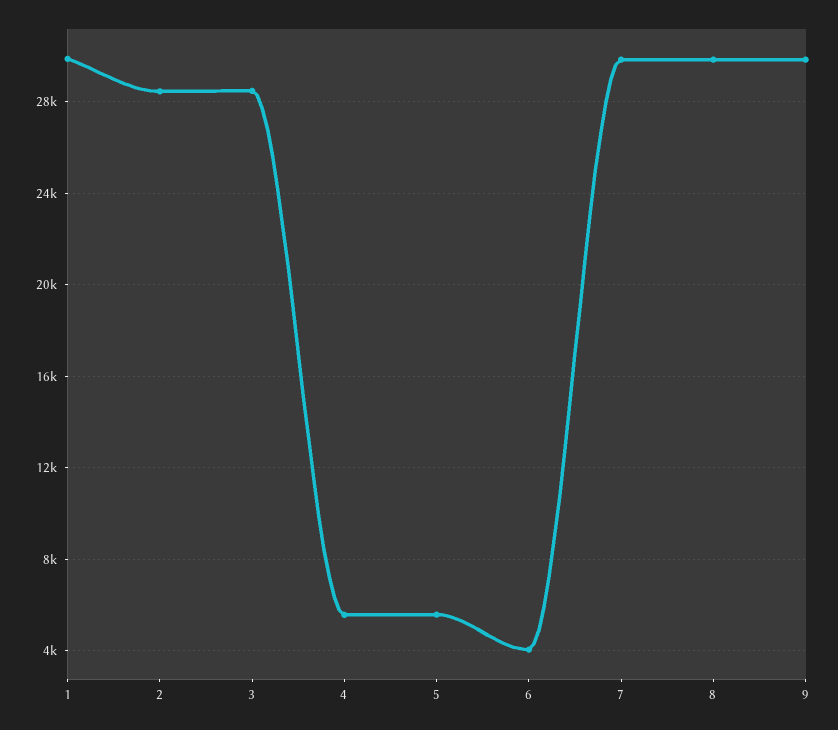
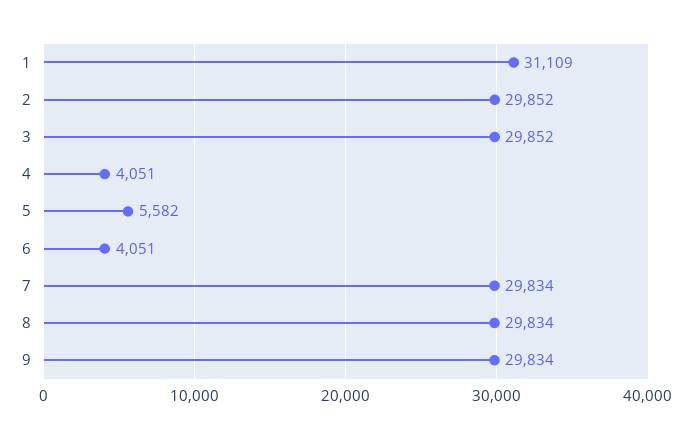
1: 30000 -> 31109
2: 28500 -> 29852
3: 28500 -> 29852
4: 5500 -> 4051

